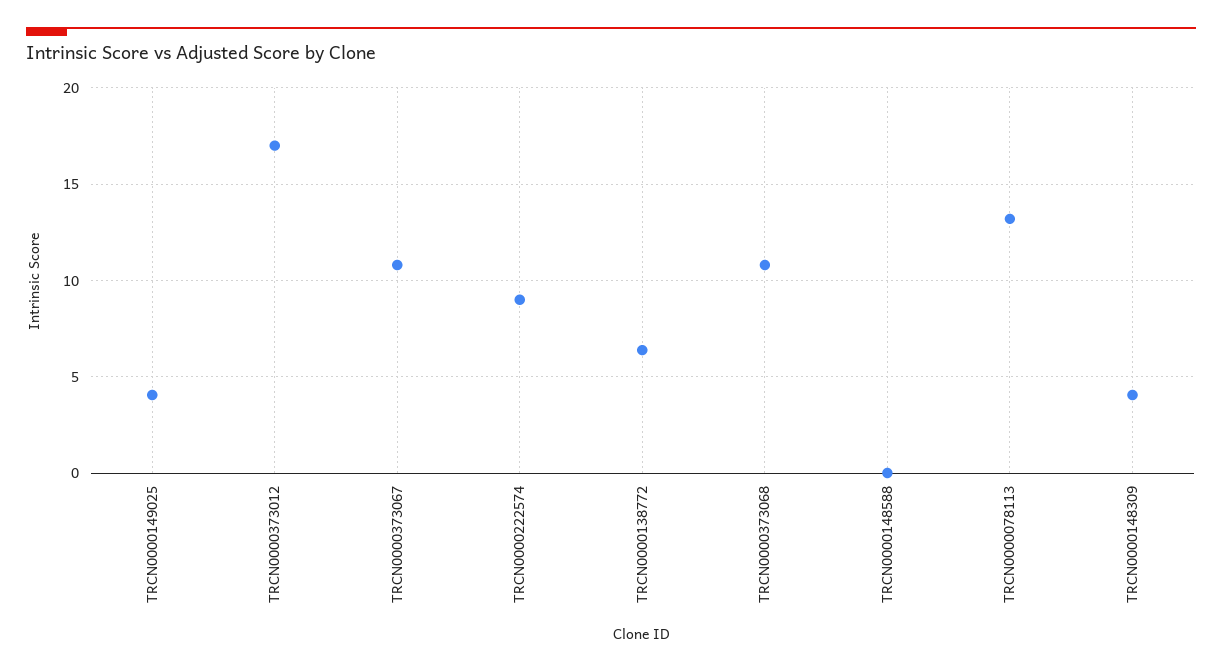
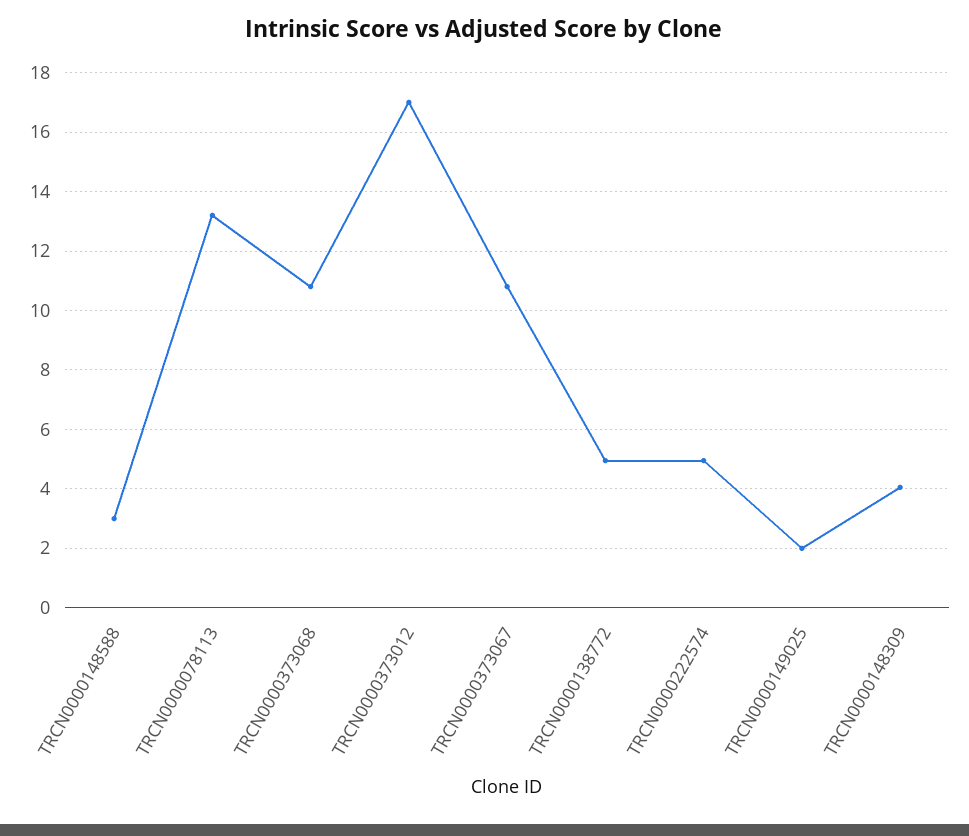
TRCN0000149025: 4 -> 2
TRCN0000222574: 9 -> 5
TRCN0000138772: 6.5 -> 5
TRCN0000148588: 0 -> 3

